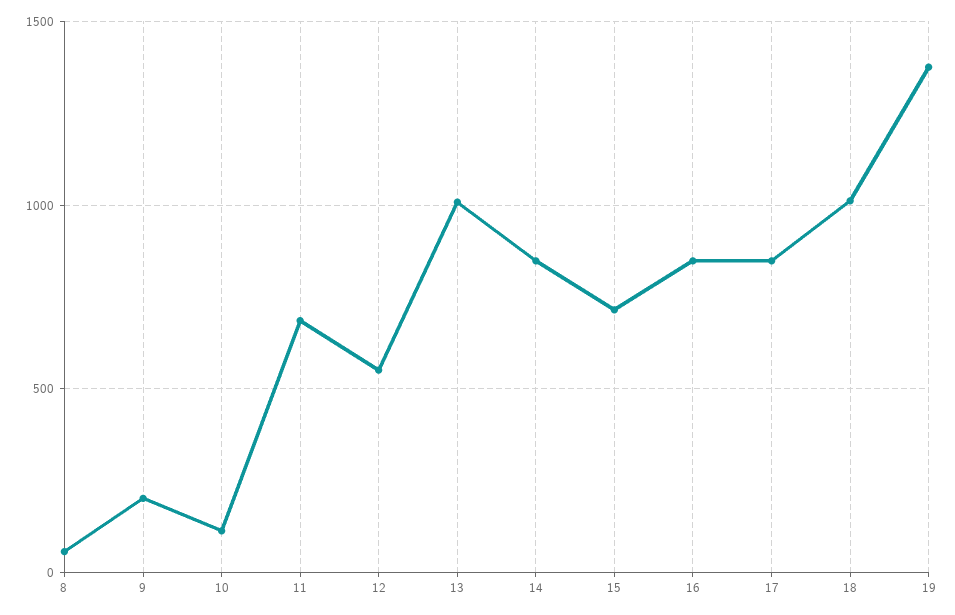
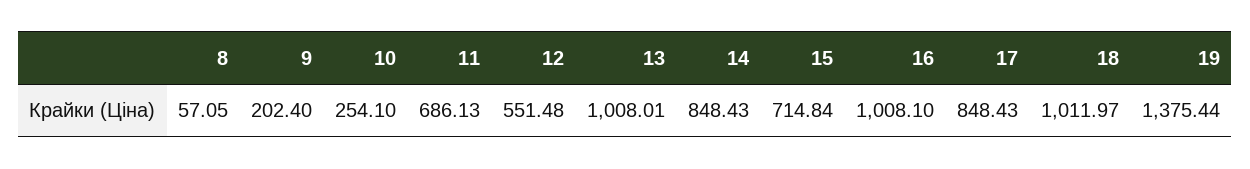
10: 100 -> 254.1
16: 850 -> 1008.1

